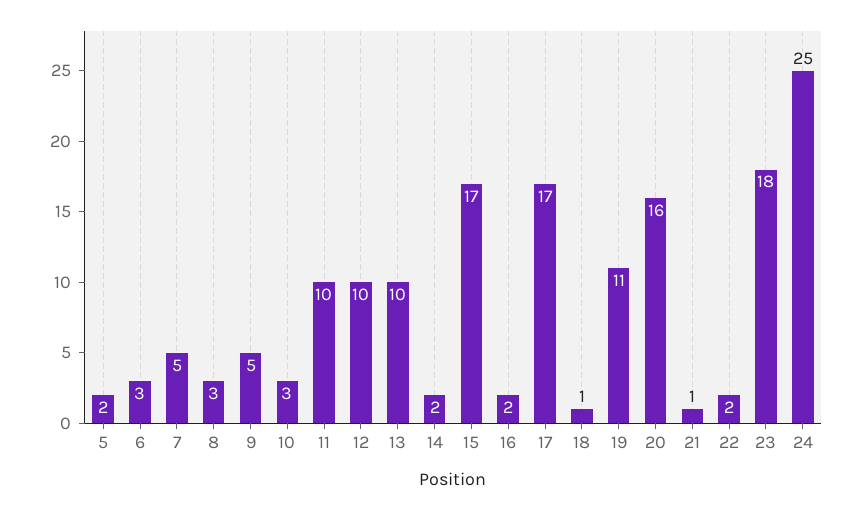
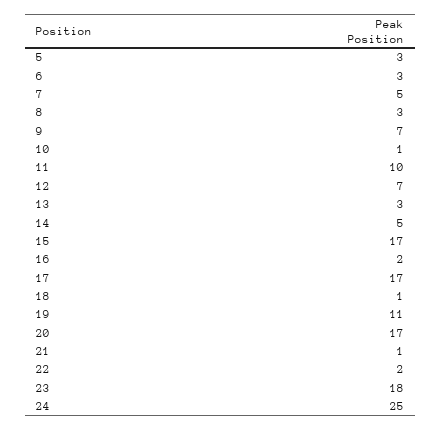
5: 2 -> 3
9: 5 -> 7
10: 3 -> 1
12: 10 -> 7
13: 10 -> 3
14: 2 -> 5
20: 16 -> 17

